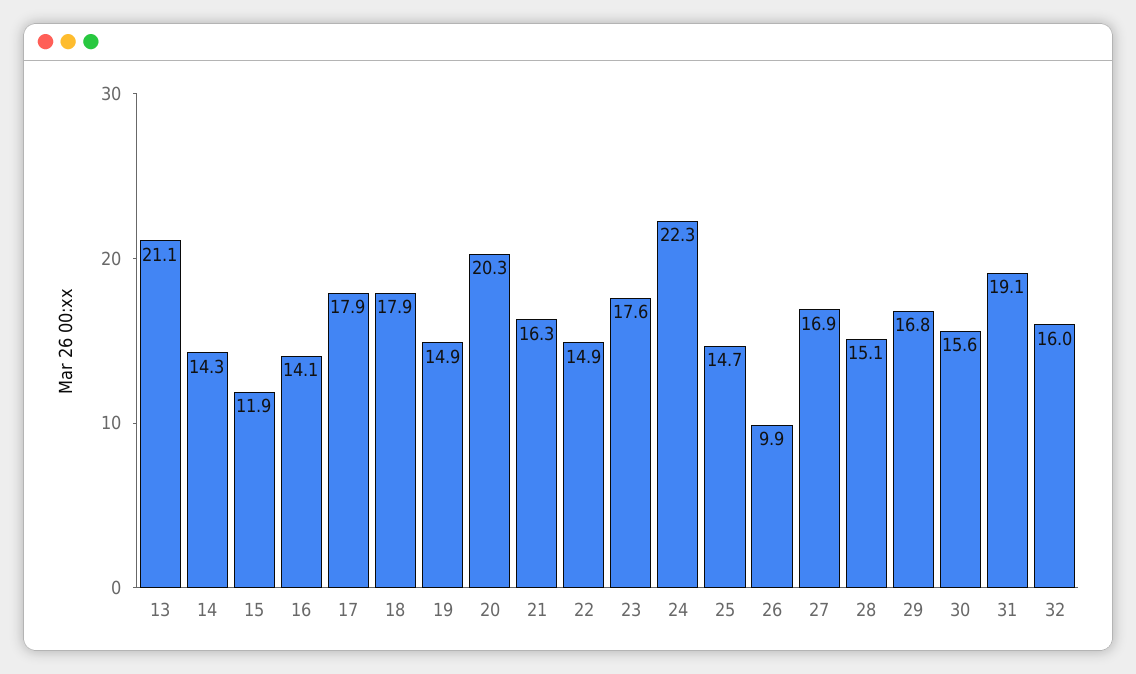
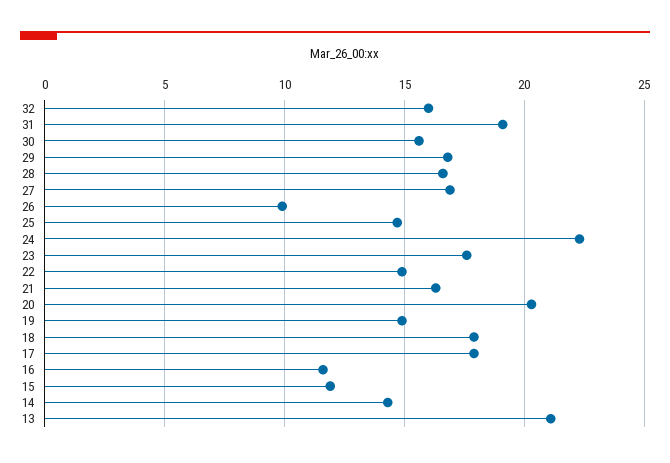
16: 14.1 -> 11.5
28: 15.1 -> 16.5

